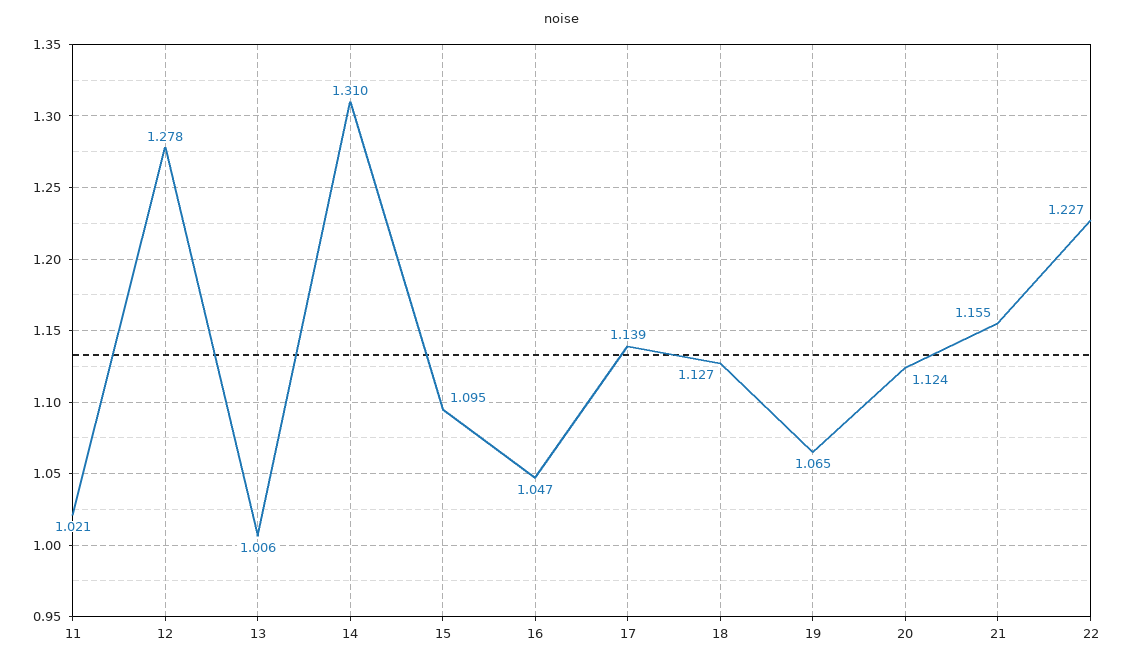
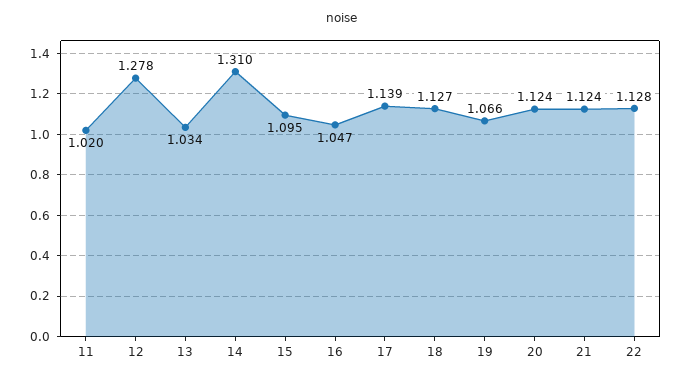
11: 1.021 -> 1.02
13: 1.006 -> 1.034
19: 1.065 -> 1.066
21: 1.155 -> 1.124
22: 1.227 -> 1.128

